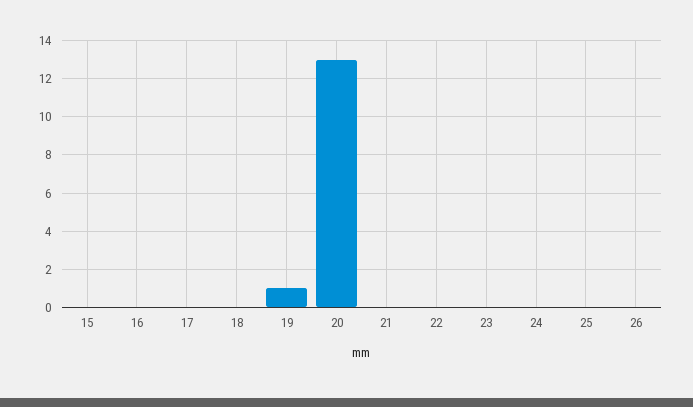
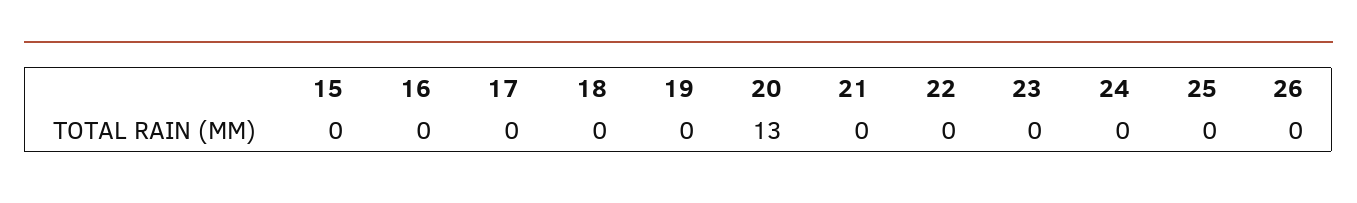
19: 1 -> 0

